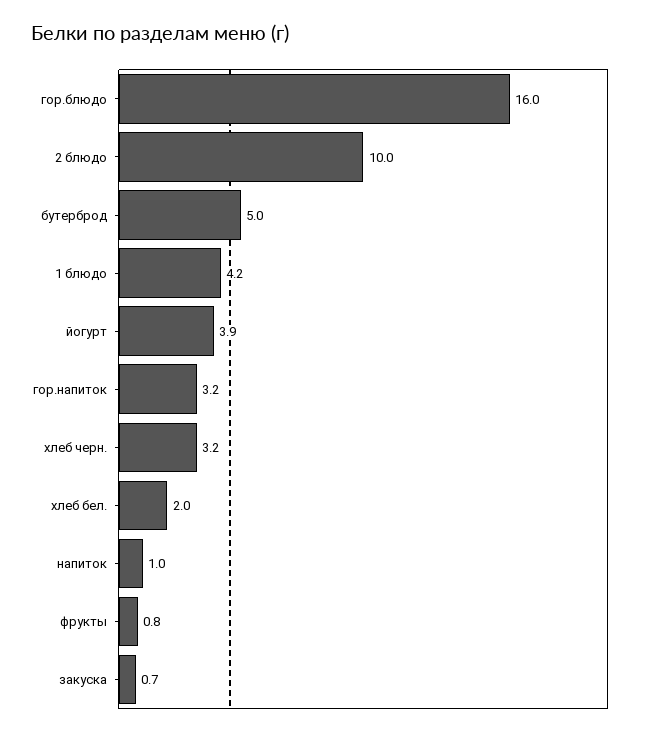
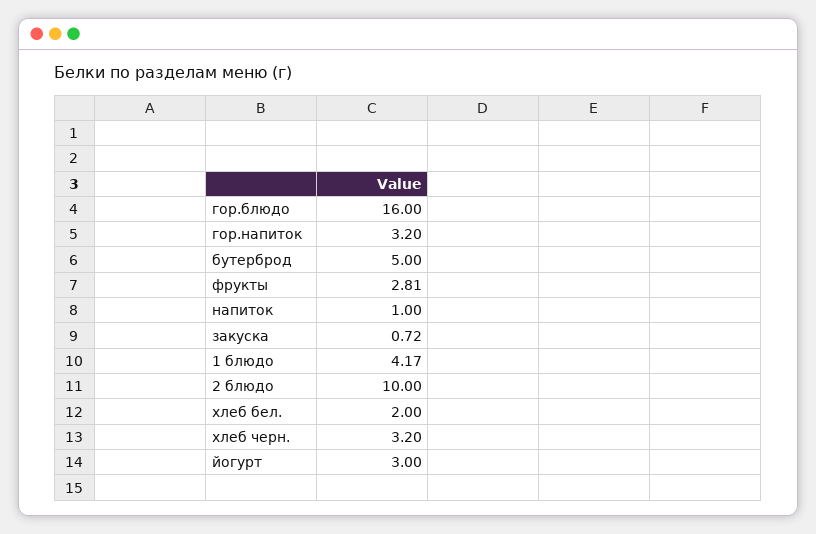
йогурт: 3.9 -> 3
фрукты: 0.8 -> 2.81

